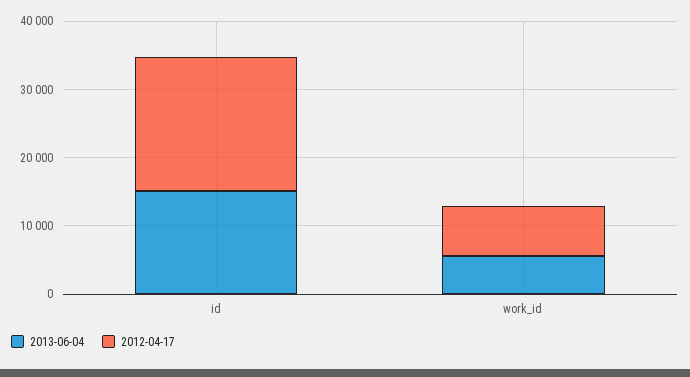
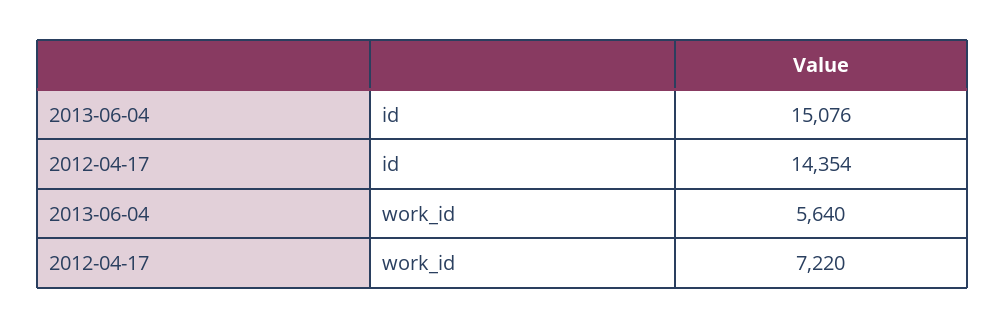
2012-04-17, id: 20000 -> 14354

